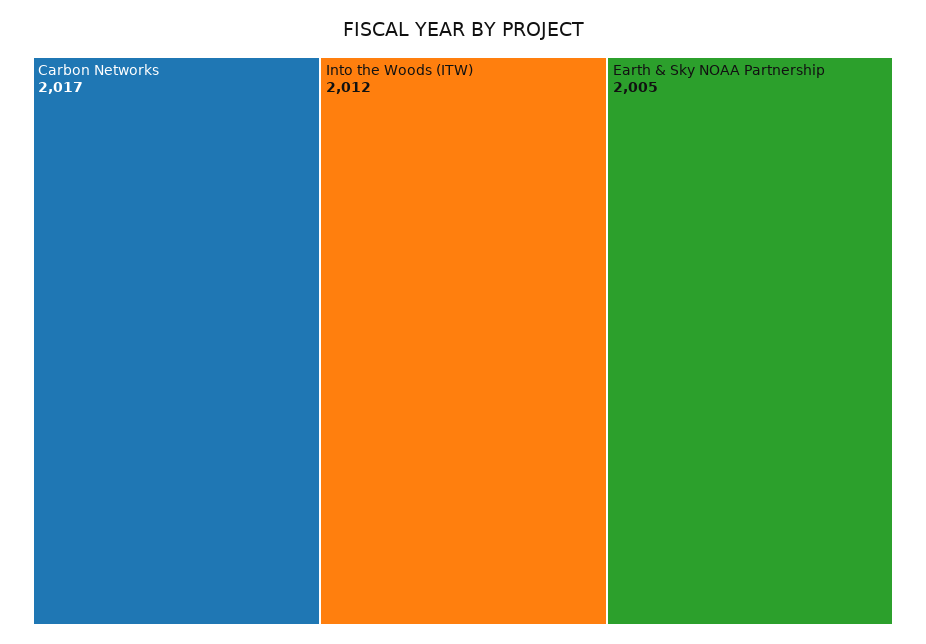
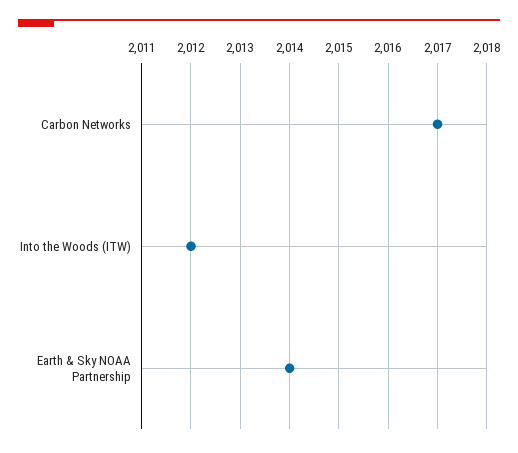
Earth & Sky NOAA Partnership: 2005 -> 2014

